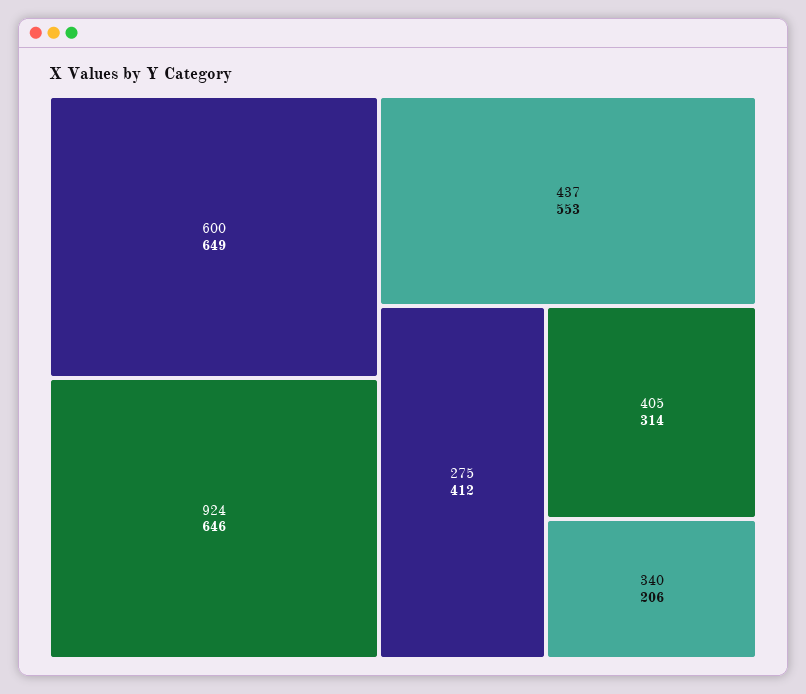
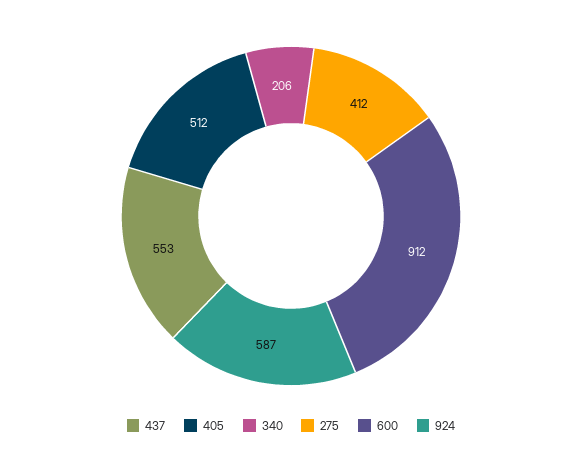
600: 649 -> 912
924: 646 -> 587
405: 314 -> 512

